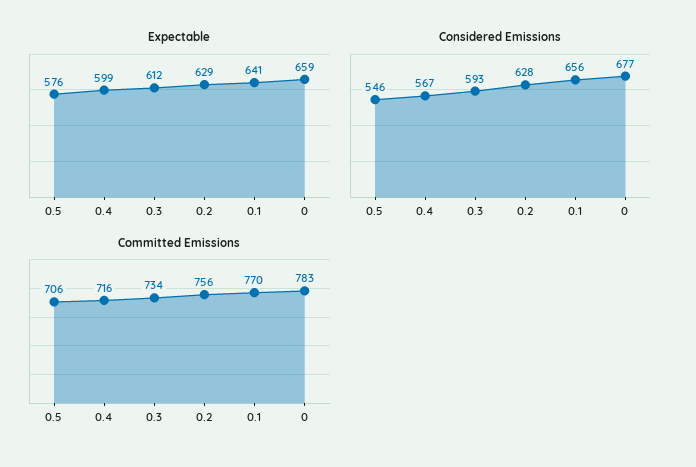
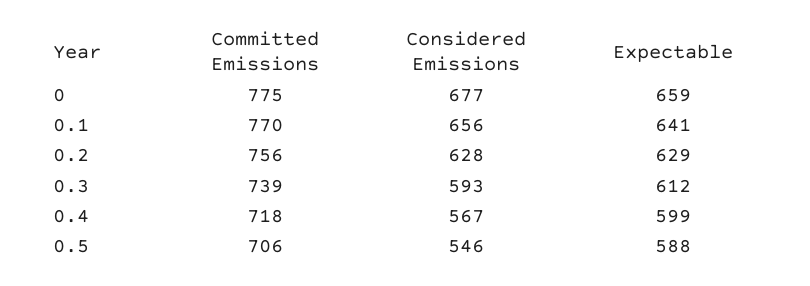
Expectable, 0.5: 576 -> 588
Committed Emissions, 0.4: 716 -> 718
Committed Emissions, 0.3: 734 -> 739
Committed Emissions, 0: 783 -> 775

